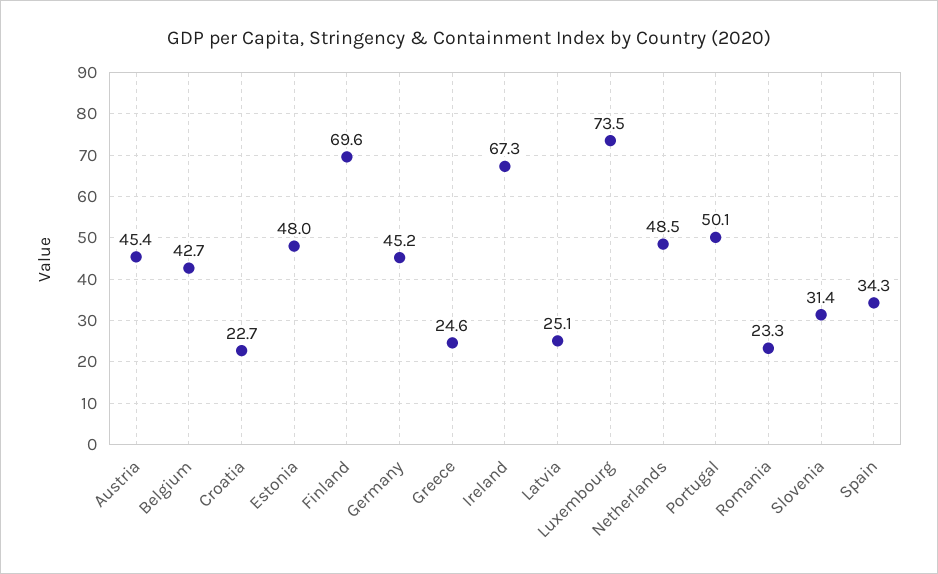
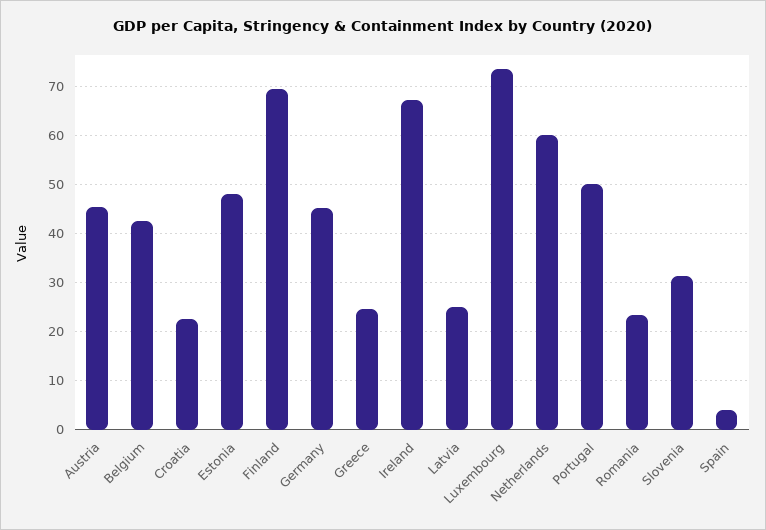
Netherlands: 48.5 -> 60
Spain: 34.3 -> 4

